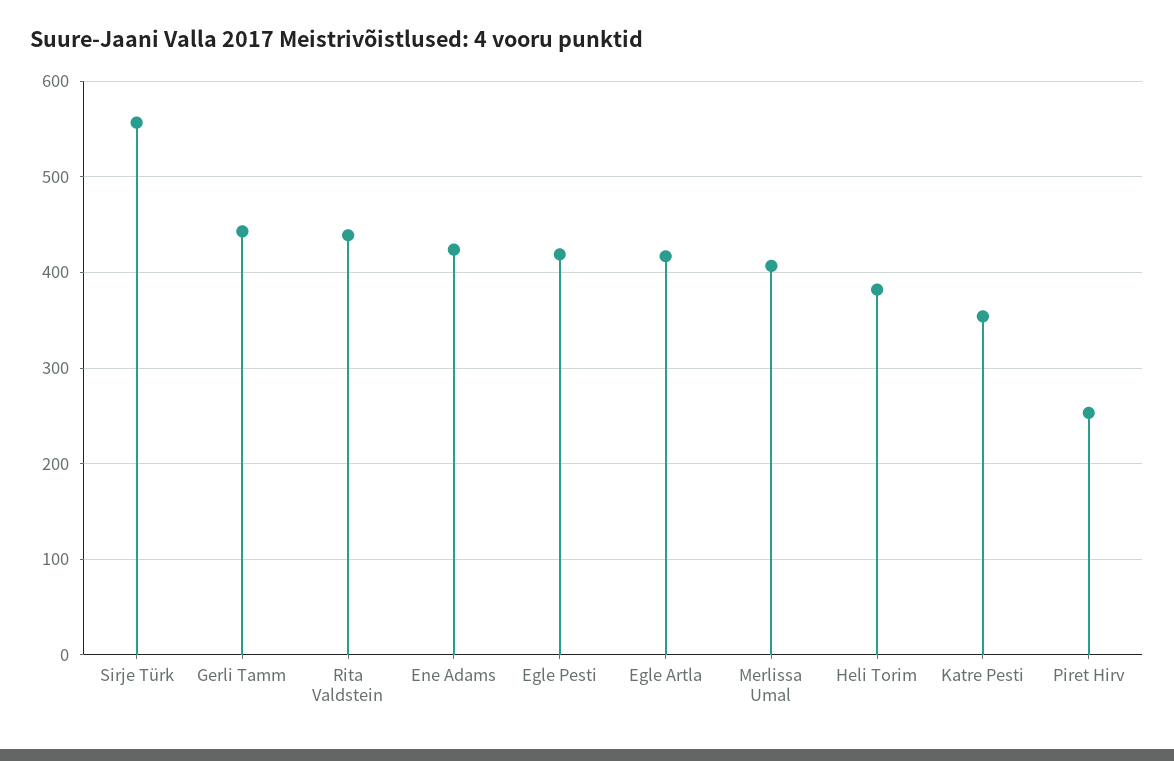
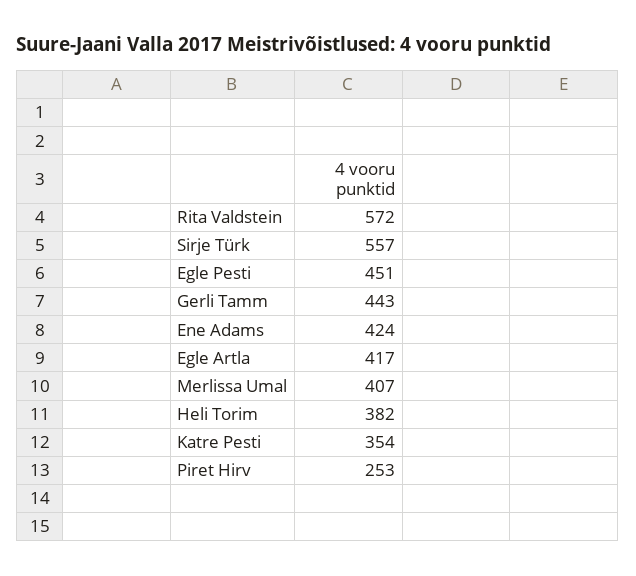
Rita Valdstein: 440 -> 572
Egle Pesti: 420 -> 451

